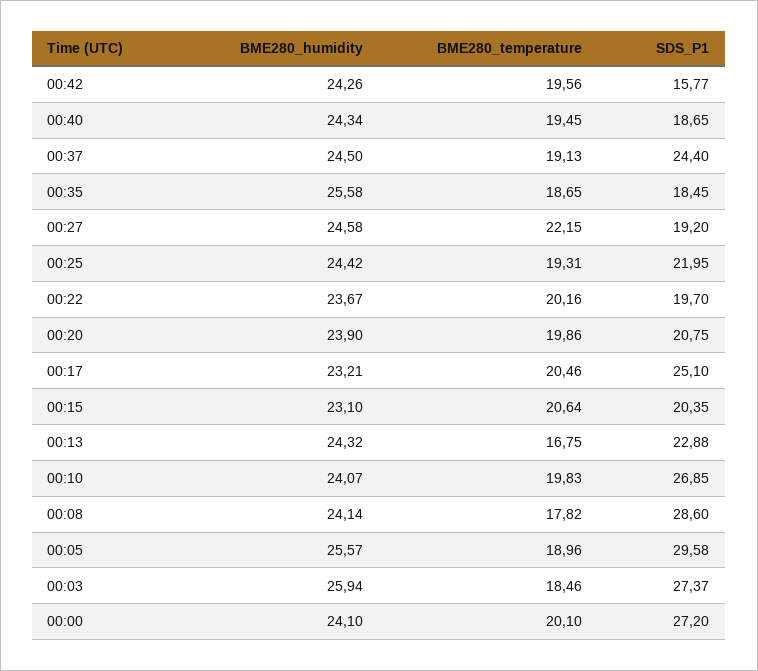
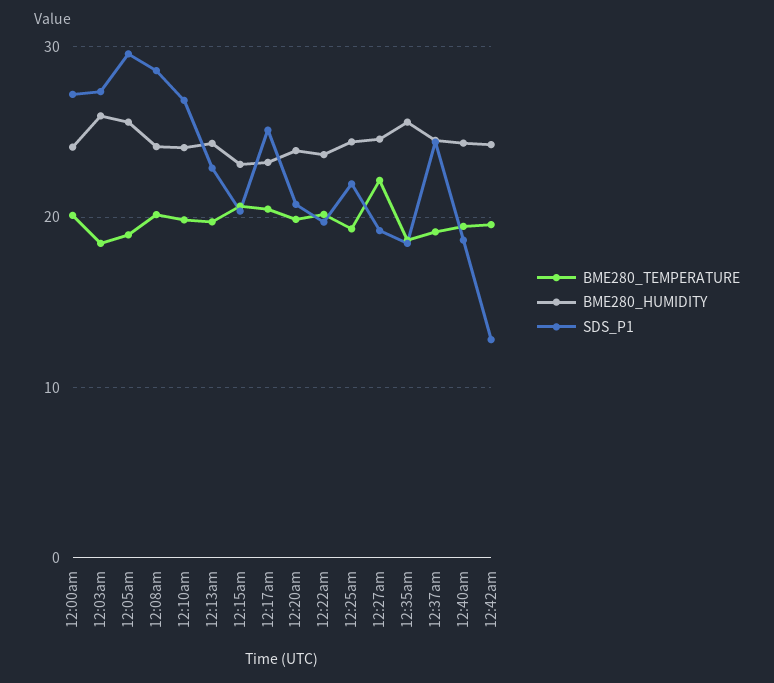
SDS_P1, 00:42: 15.77 -> 13
BME280_temperature, 00:13: 16.75 -> 20
BME280_temperature, 00:08: 17.82 -> 20

